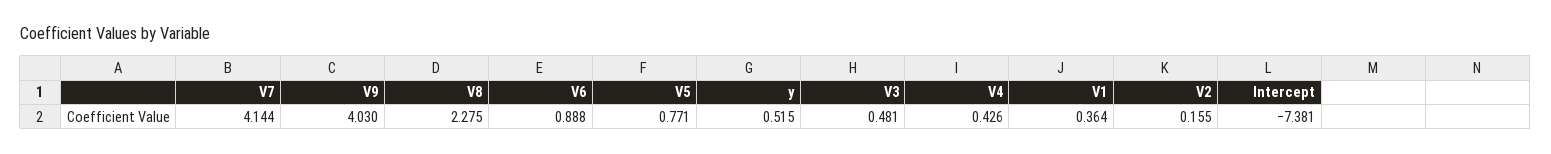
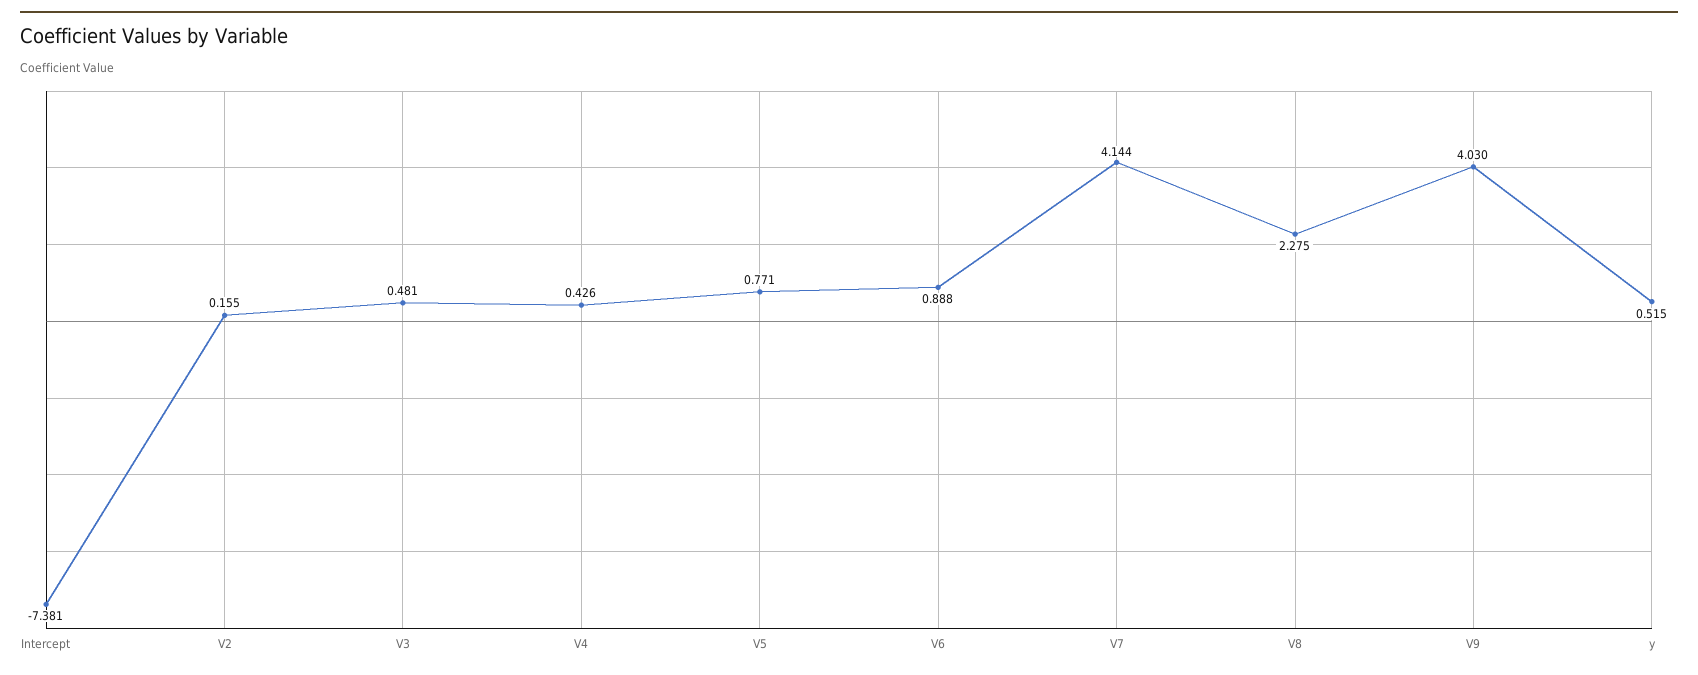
V1: 0.364 -> none

